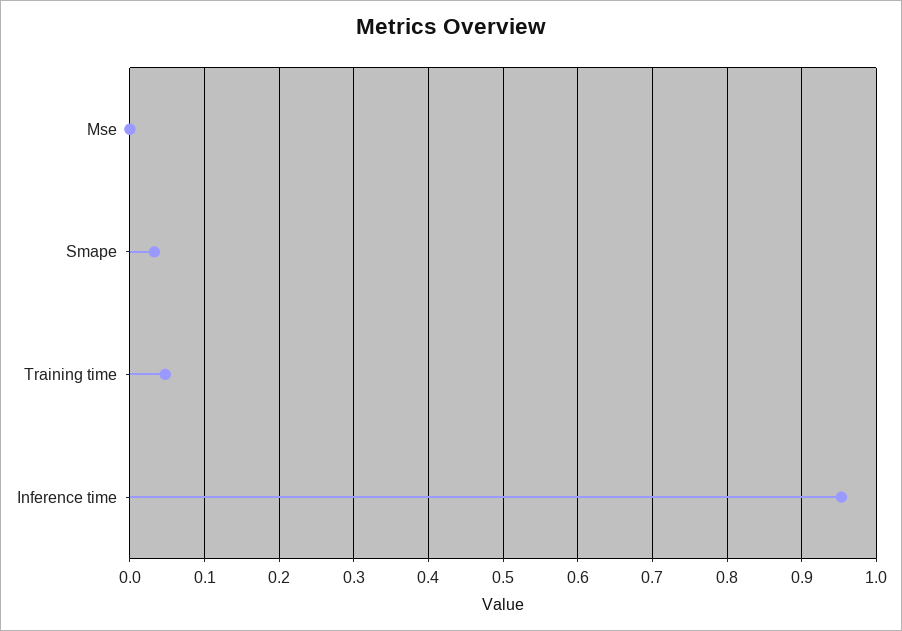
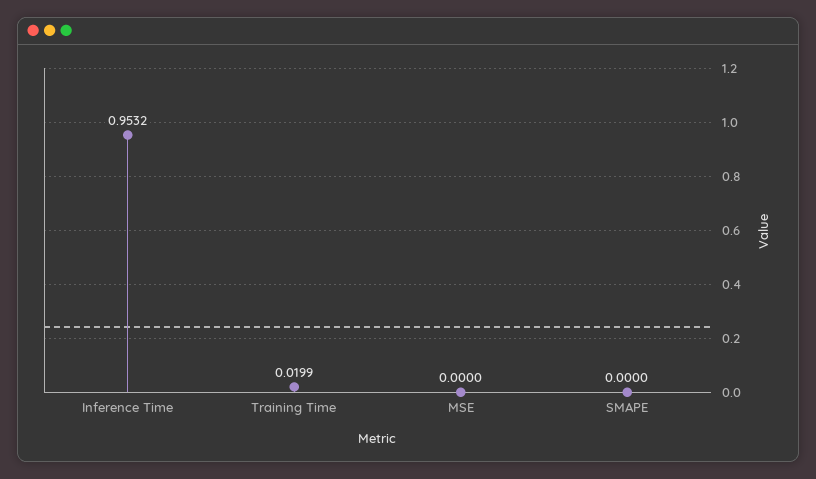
Smape: 0.03 -> 0
Training time: 0.05 -> 0.0199

